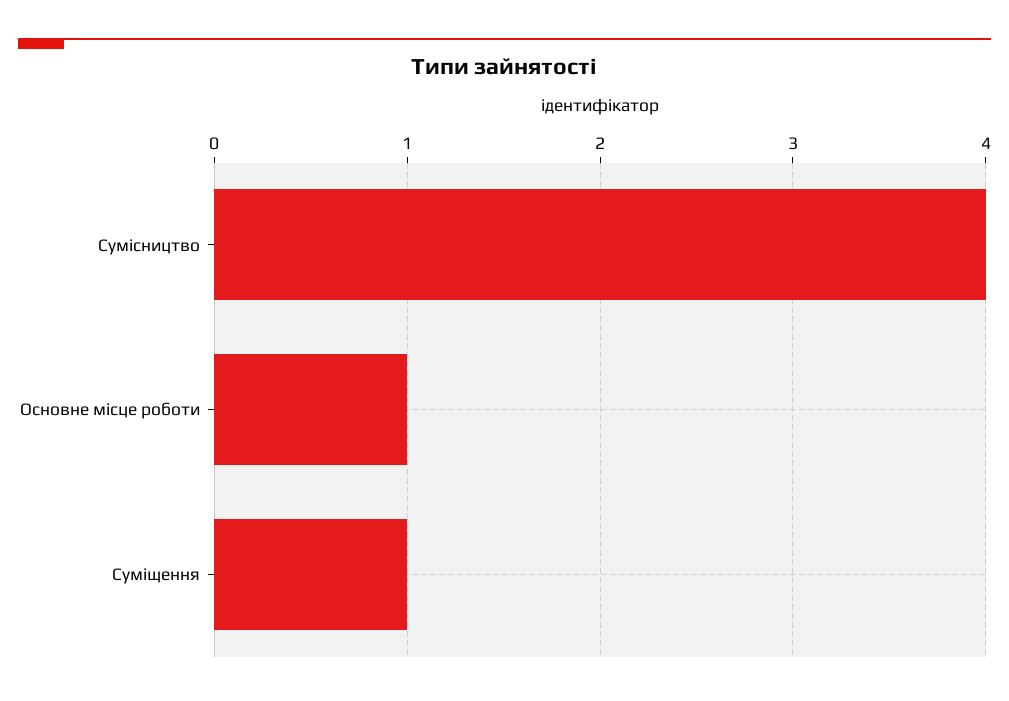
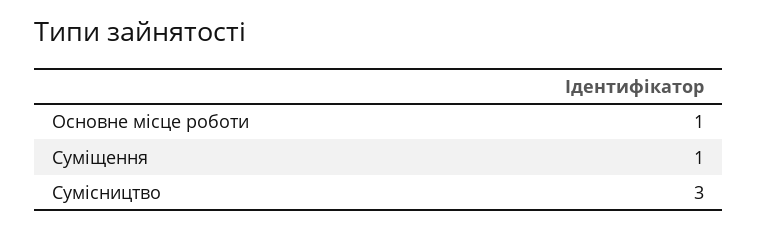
Сумісництво: 4 -> 3

